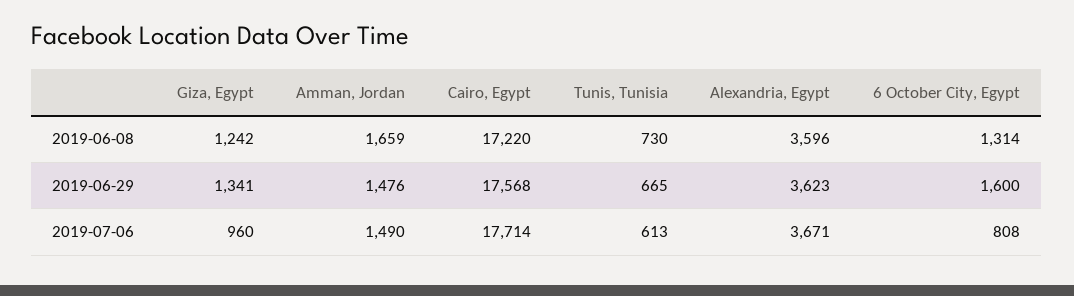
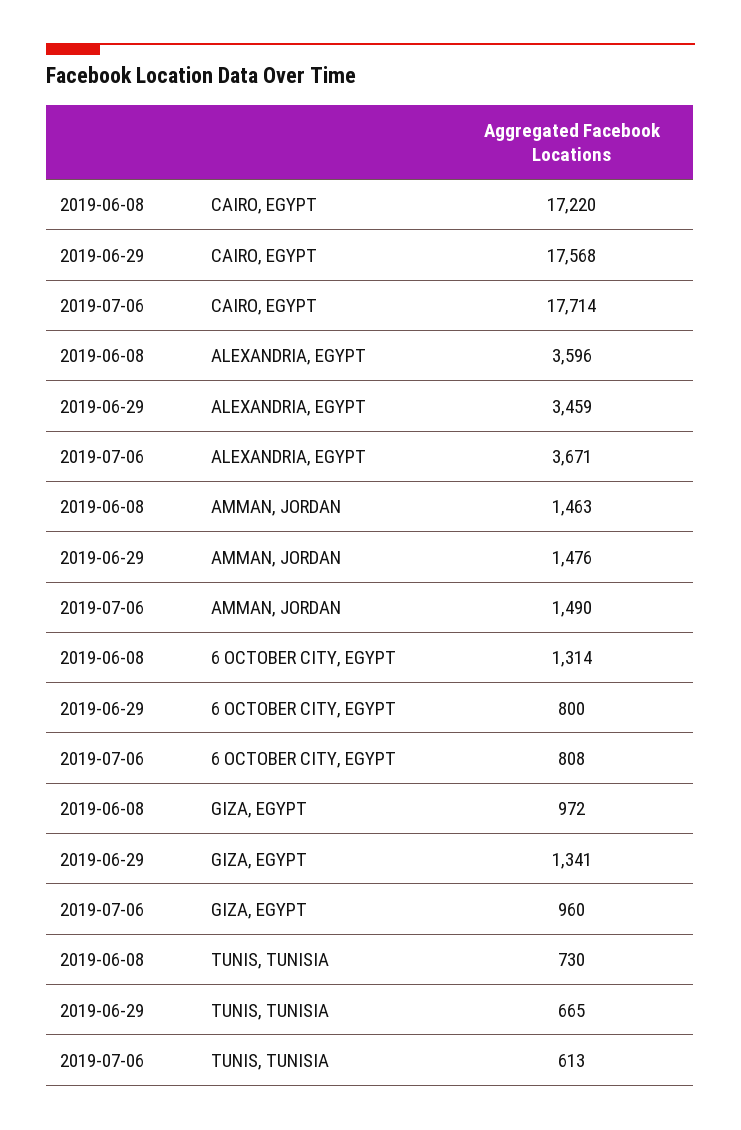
Giza, Egypt, 2019-06-08: 1242 -> 972
Amman, Jordan, 2019-06-08: 1659 -> 1463
Alexandria, Egypt, 2019-06-29: 3623 -> 3459
6 October City, Egypt, 2019-06-29: 1600 -> 800

